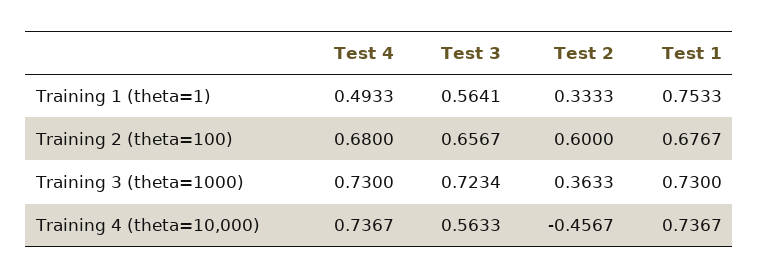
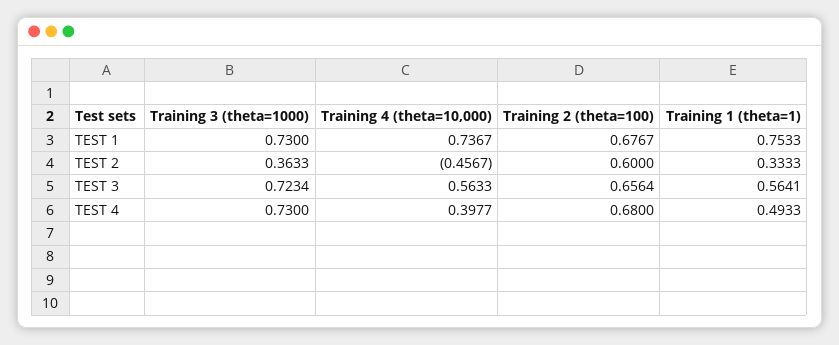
Test 3, Training 2 (theta=100): 0.6567 -> 0.6564
Test 4, Training 4 (theta=10,000): 0.7367 -> 0.3977

